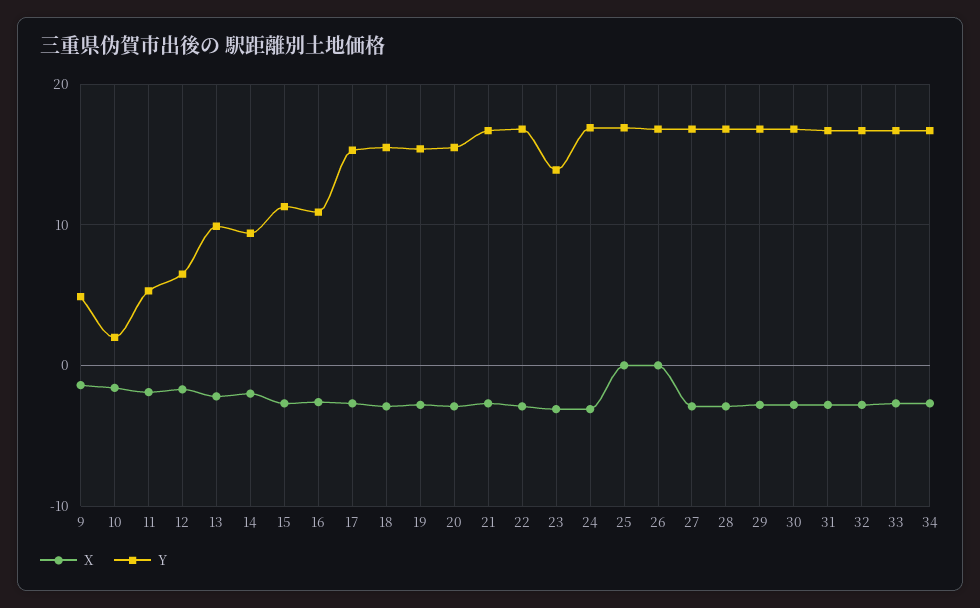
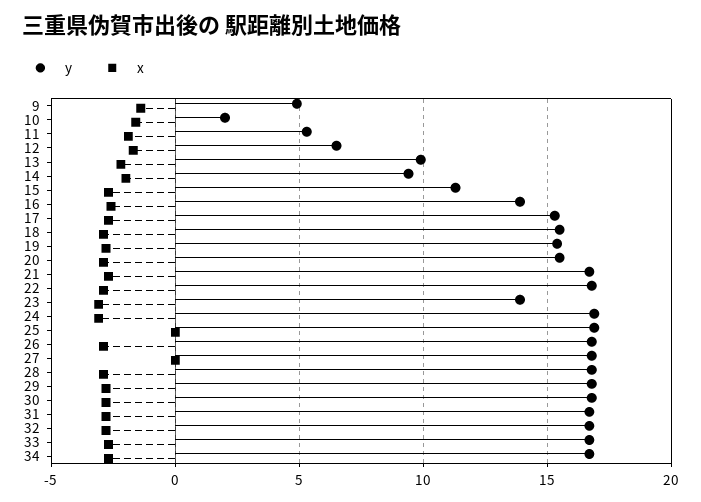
Y, 16: 11 -> 14
X, 26: 0 -> -3
X, 27: -3 -> 0

